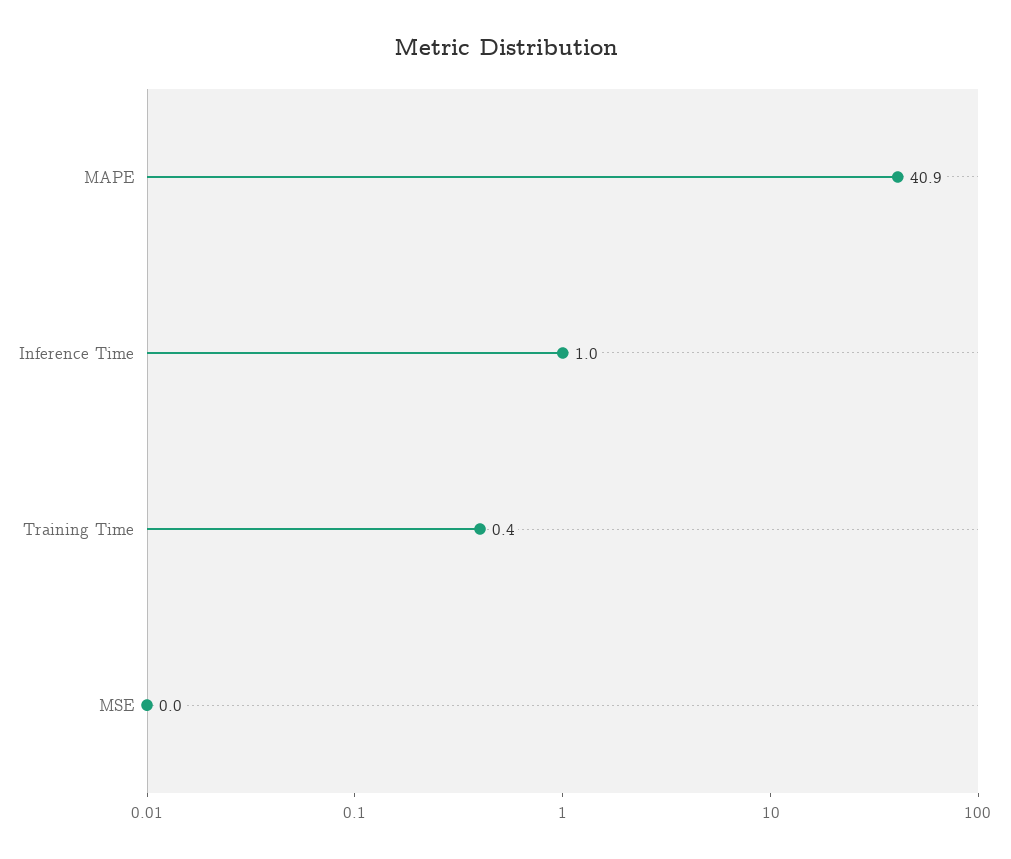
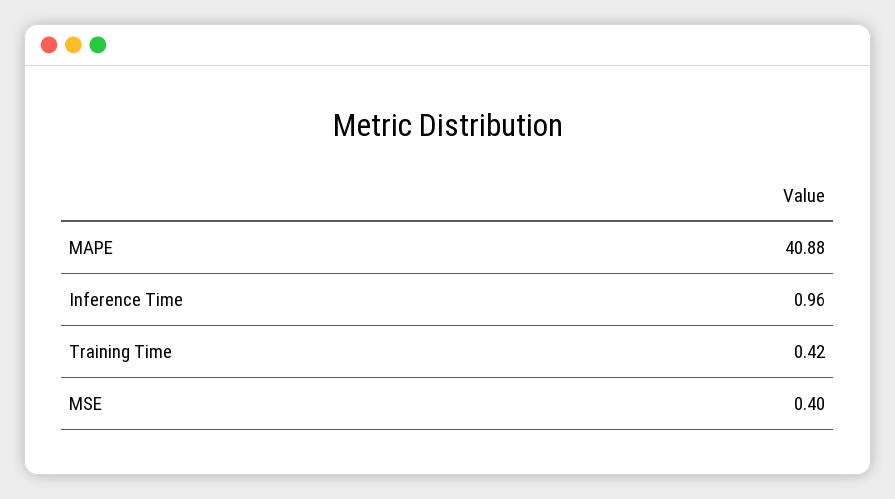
MSE: 0 -> 0.4

